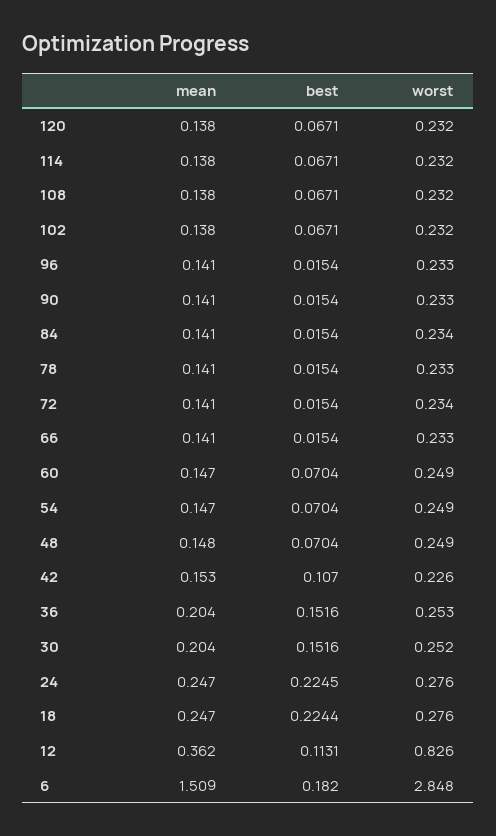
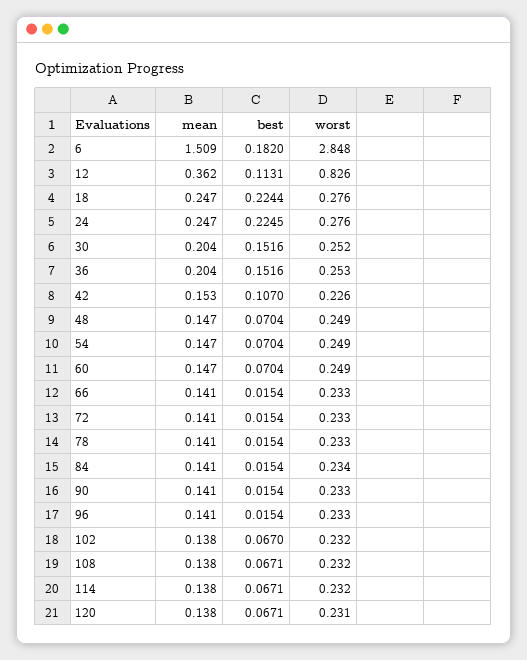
worst, 120: 0.232 -> 0.231
best, 102: 0.0671 -> 0.067
worst, 72: 0.234 -> 0.233
mean, 48: 0.148 -> 0.147

